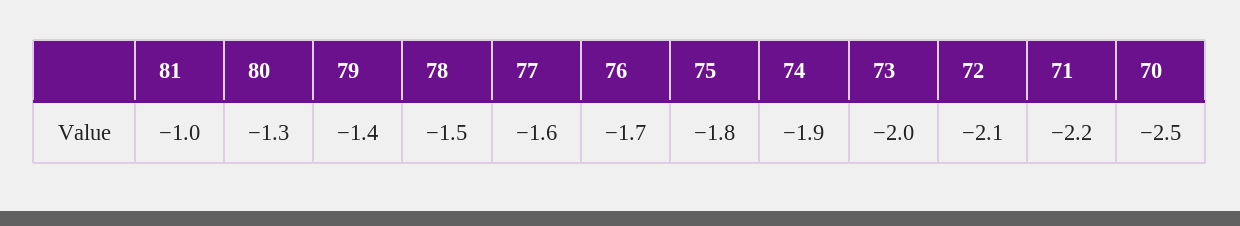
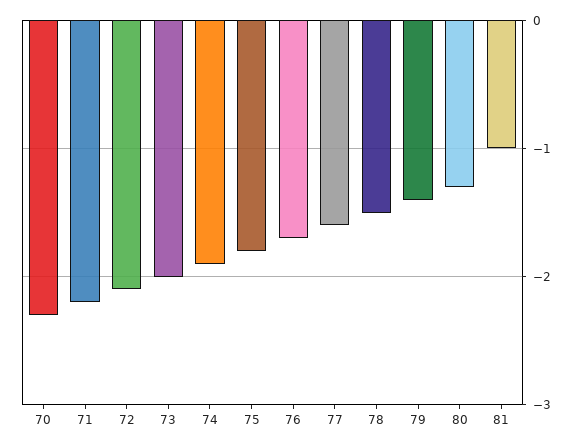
70: -2.5 -> -2.3

